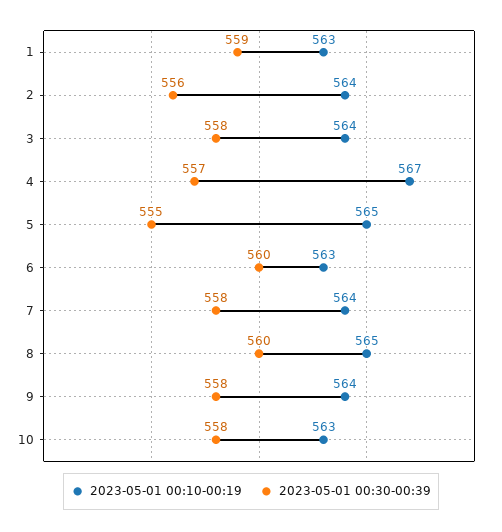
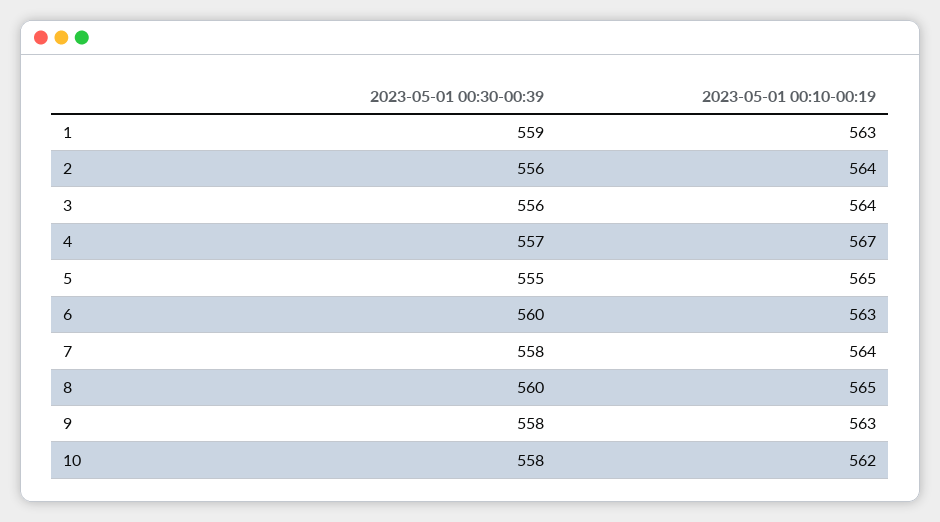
2023-05-01 00:30-00:39, 3: 558 -> 556
2023-05-01 00:10-00:19, 9: 564 -> 563
2023-05-01 00:10-00:19, 10: 563 -> 562

